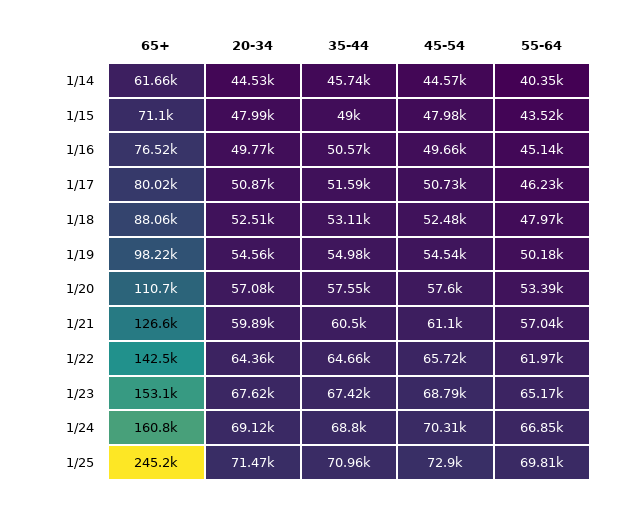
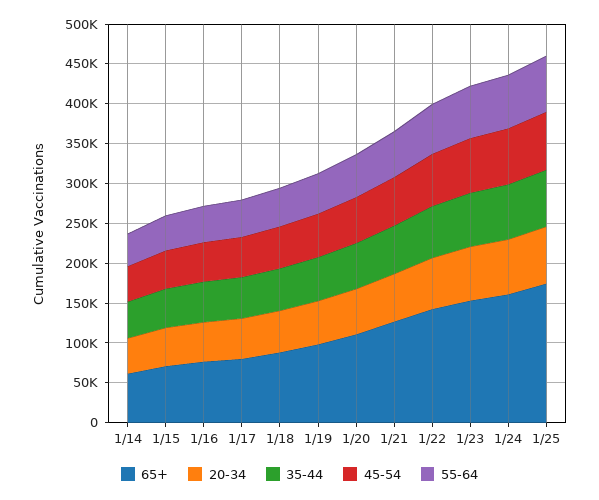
65+, 1/25: 245200 -> 175000

